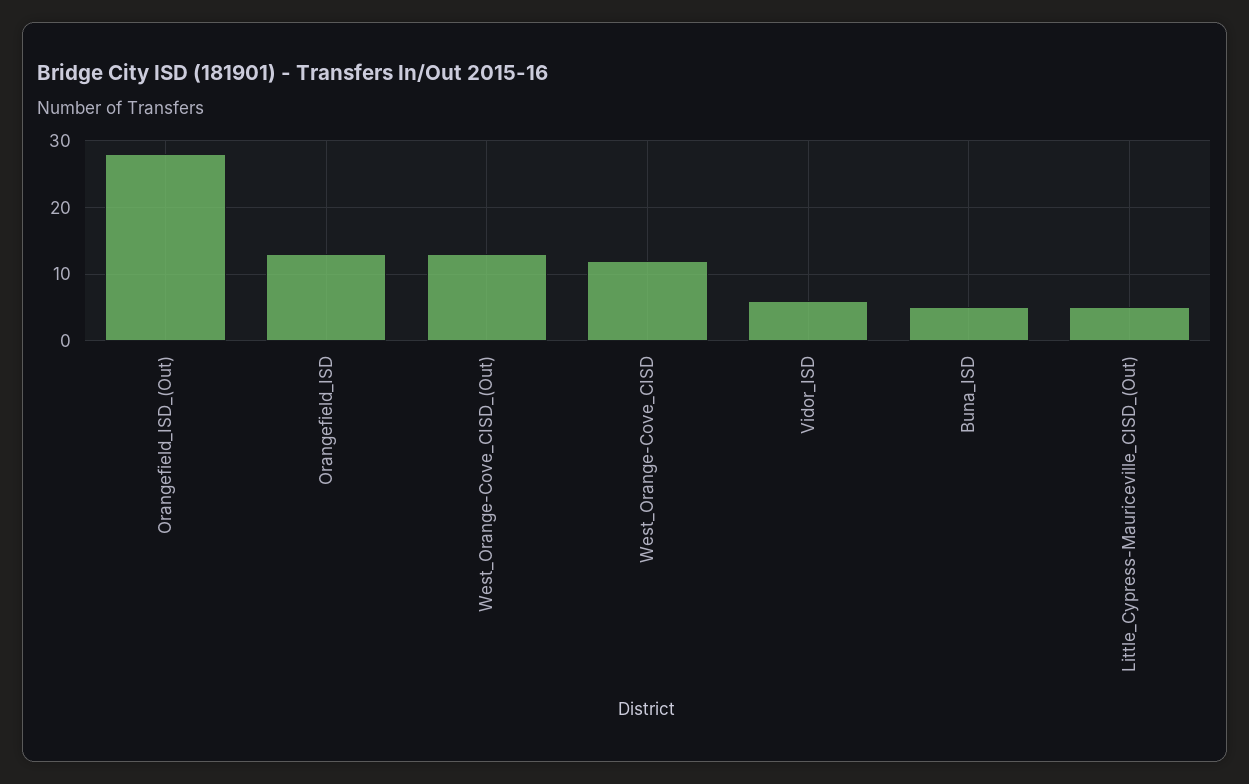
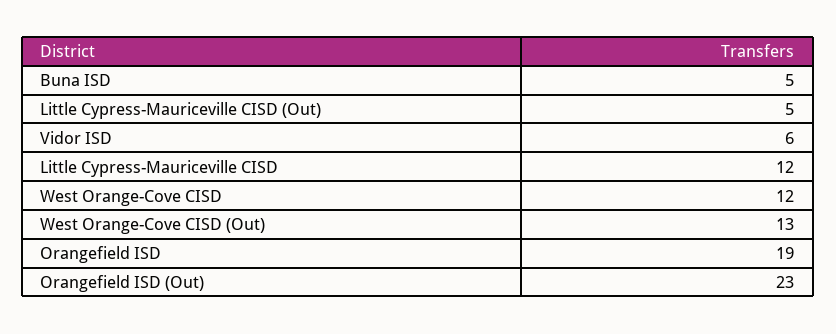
Orangefield_ISD_(Out): 28 -> 23
Orangefield_ISD: 13 -> 19
Little Cypress-Mauriceville CISD: none -> 12

